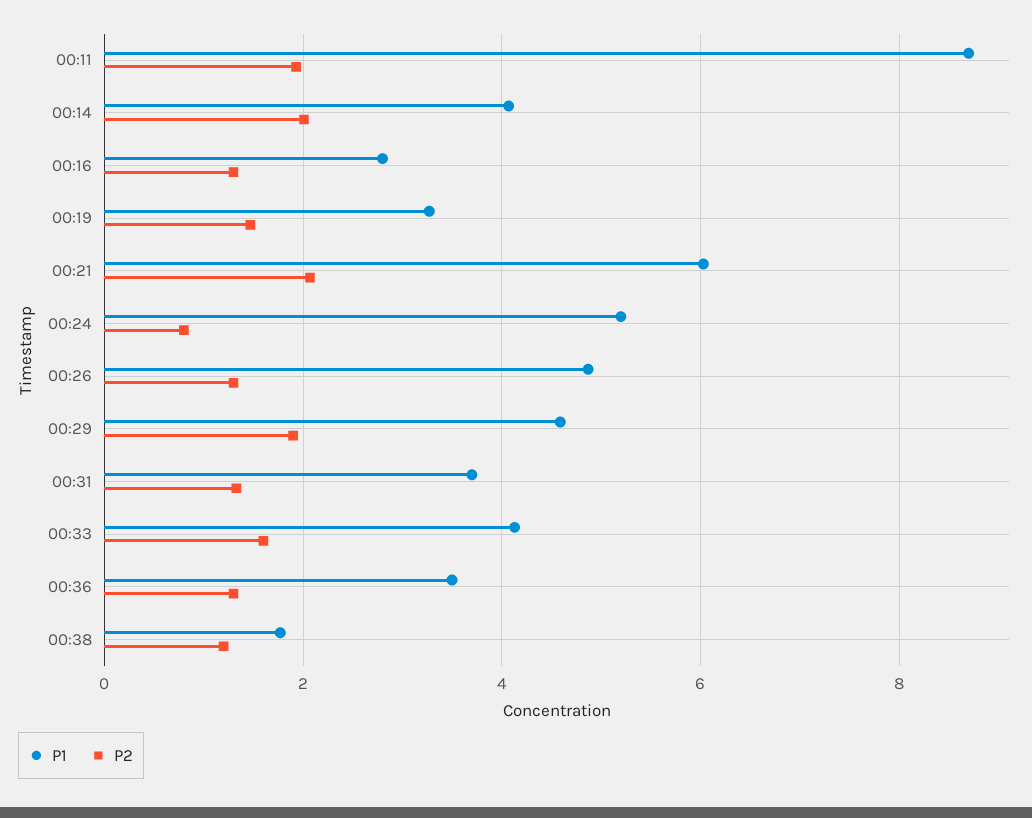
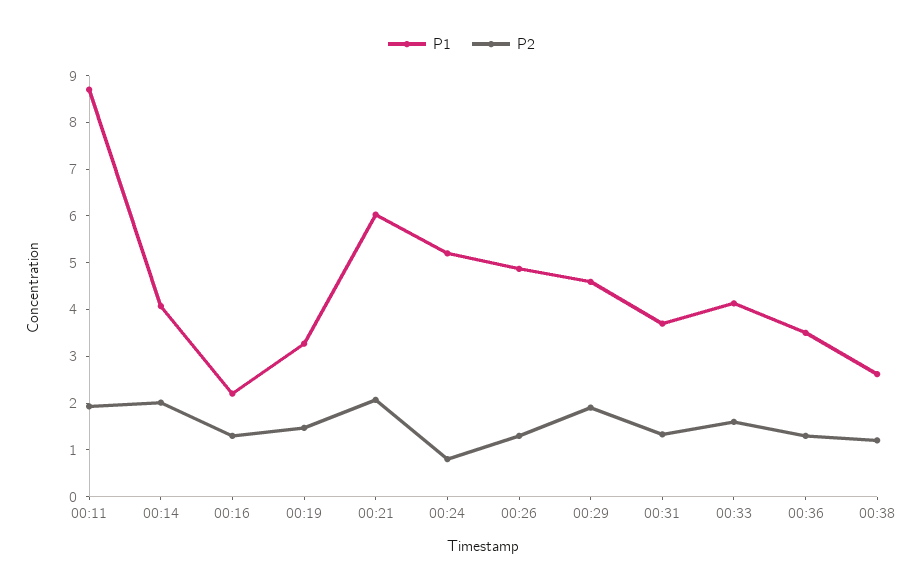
P1, 00:16: 2.8 -> 2.2
P1, 00:38: 1.8 -> 2.6

